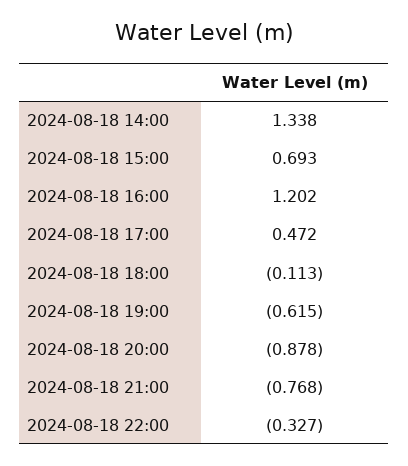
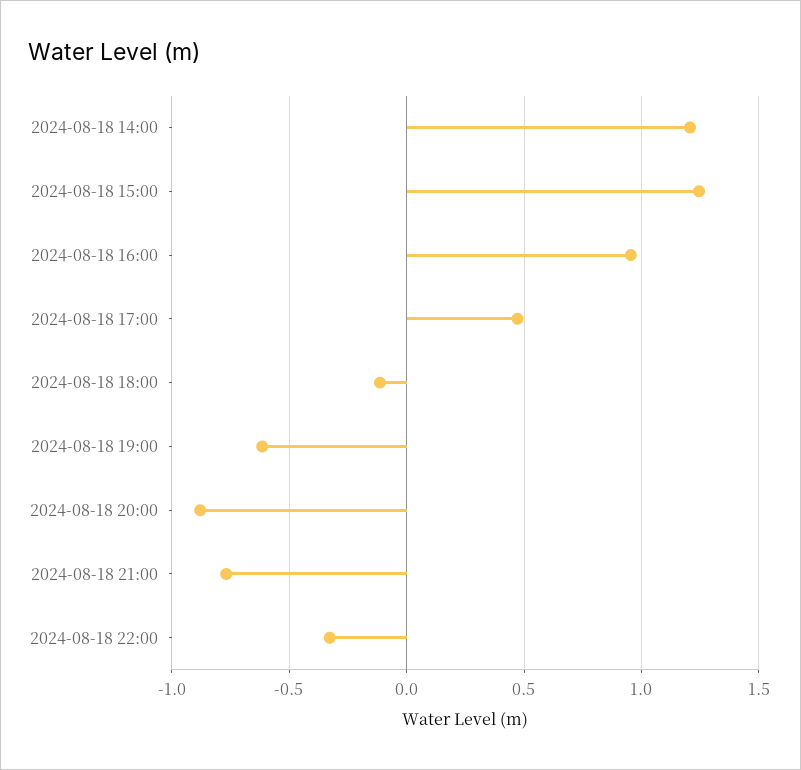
2024-08-18 14:00: 1.338 -> 1.2
2024-08-18 15:00: 0.693 -> 1.25
2024-08-18 16:00: 1.202 -> 0.95

